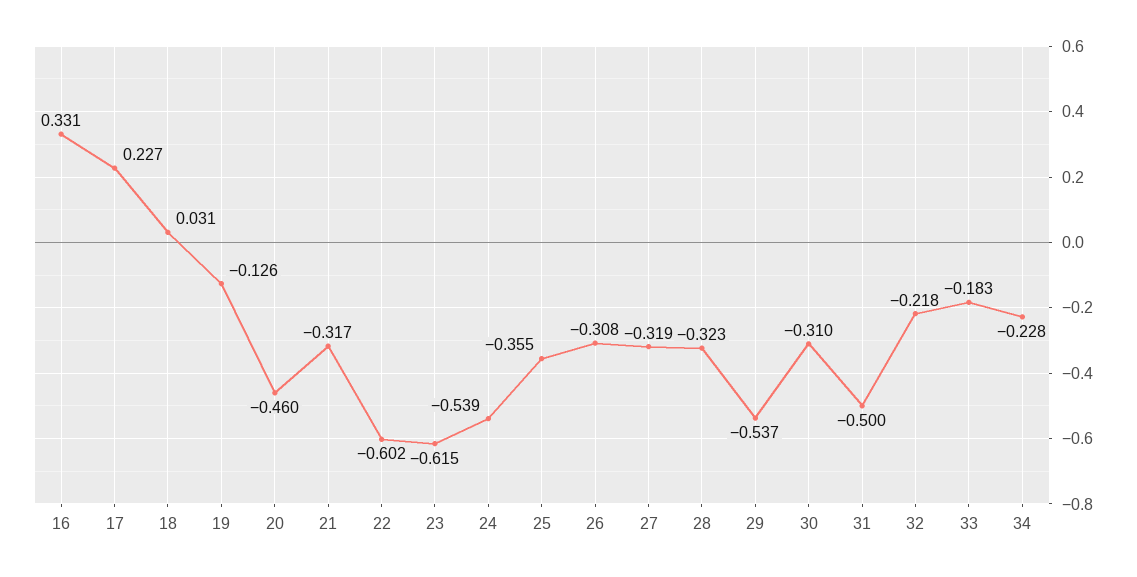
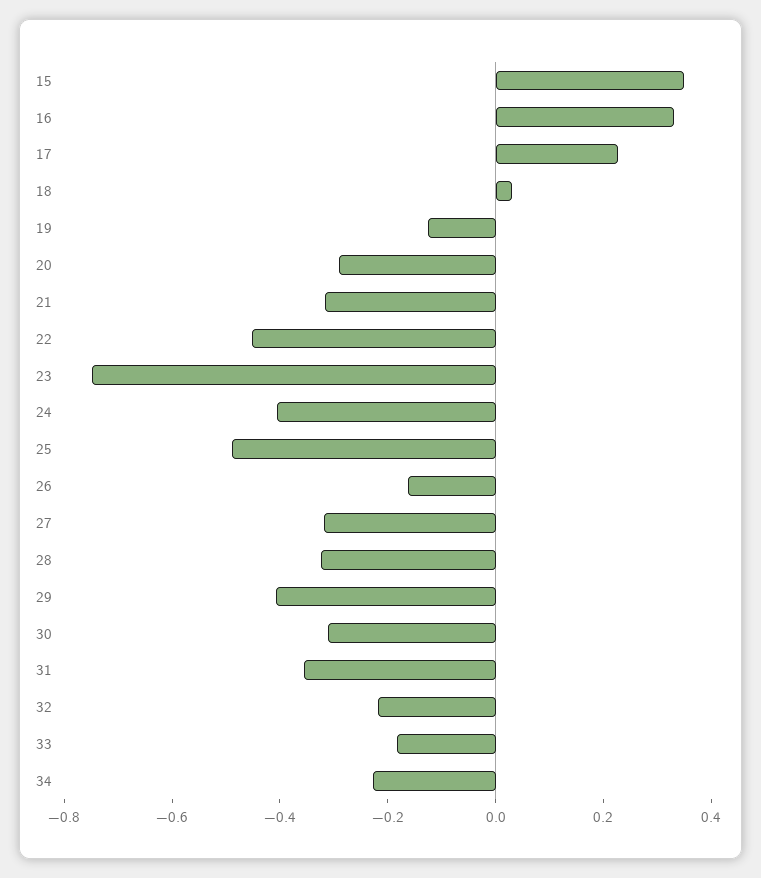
20: -0.46 -> -0.3
22: -0.602 -> -0.45
23: -0.615 -> -0.75
24: -0.539 -> -0.4
25: -0.355 -> -0.5
26: -0.308 -> -0.15
29: -0.537 -> -0.4
31: -0.5 -> -0.35
15: none -> 0.35

